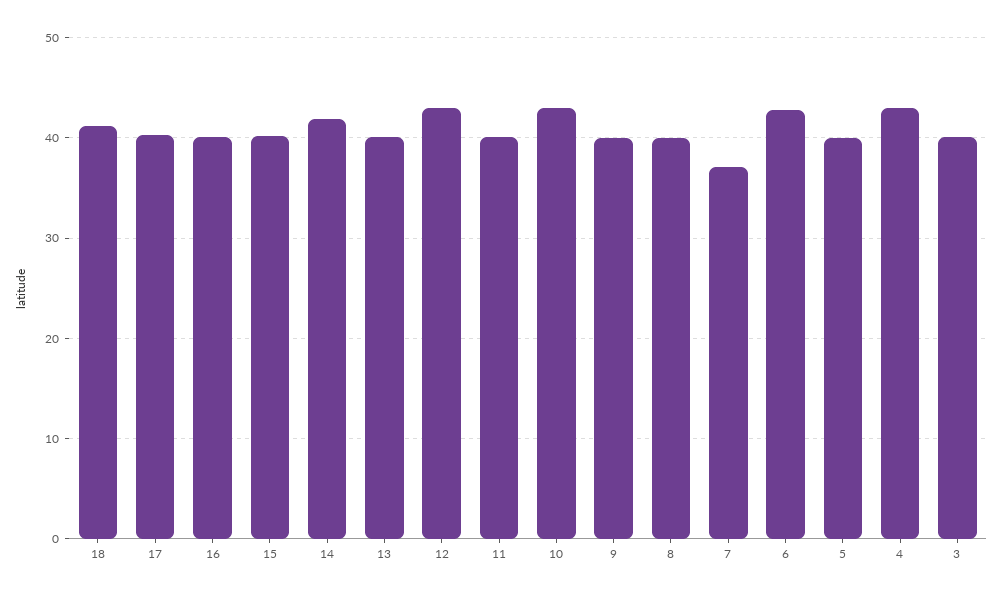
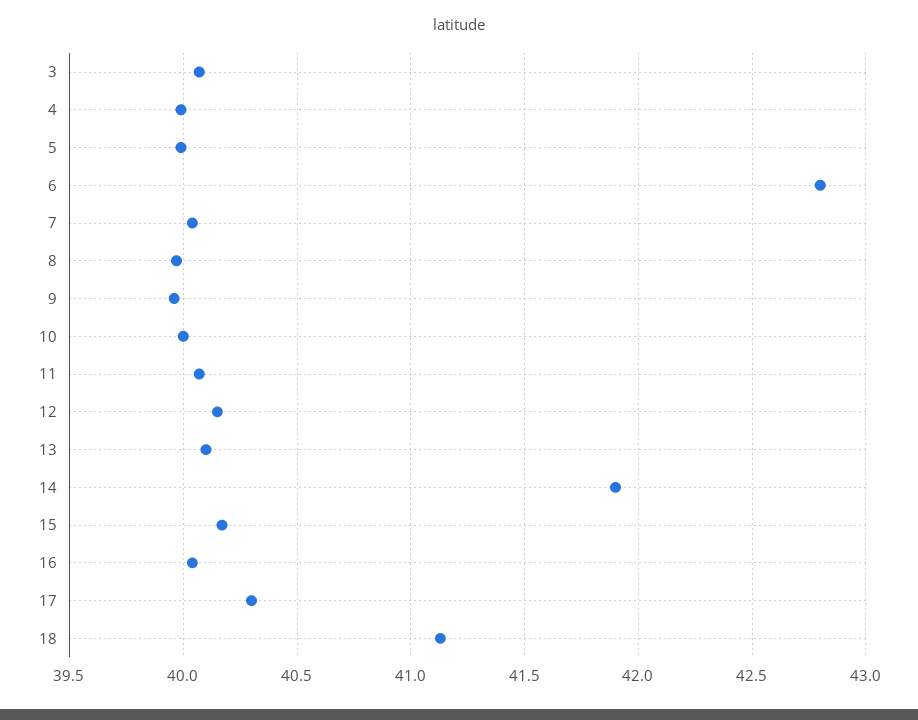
12: 43 -> 40.15
10: 43 -> 40
7: 37 -> 40.05
4: 43 -> 40

